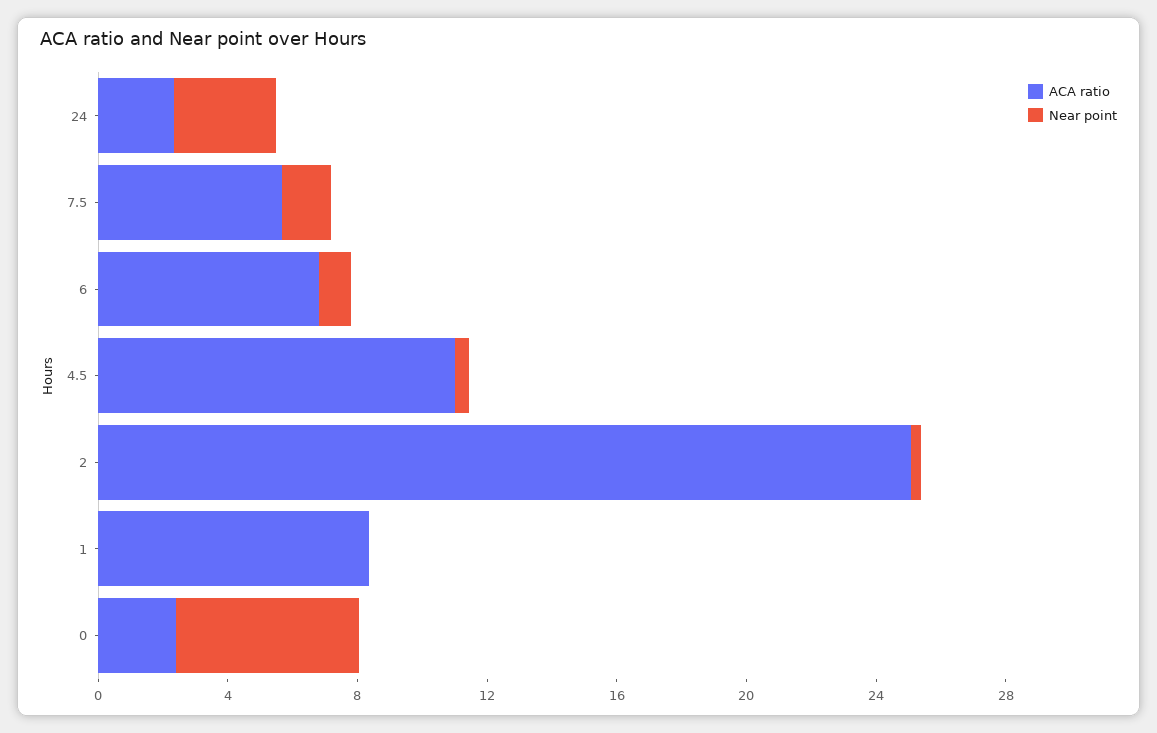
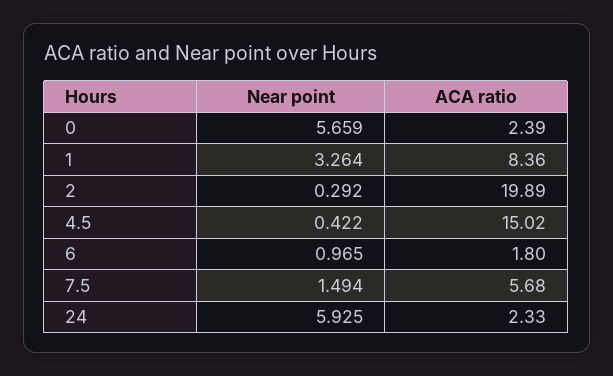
Near point, 24: 3 -> 5.925
ACA ratio, 6: 7 -> 1.8
ACA ratio, 4.5: 11 -> 15.02
ACA ratio, 2: 25 -> 19.89
Near point, 1: 0 -> 3.264

